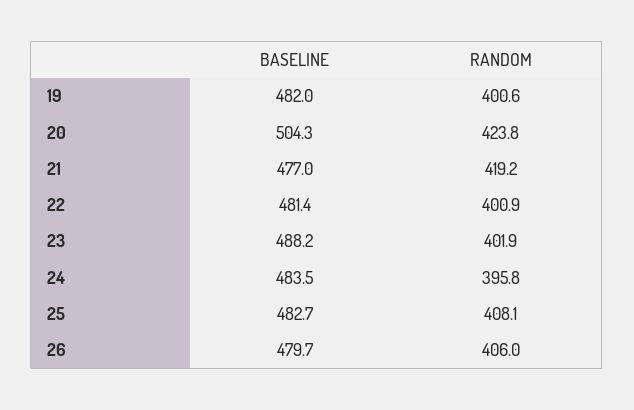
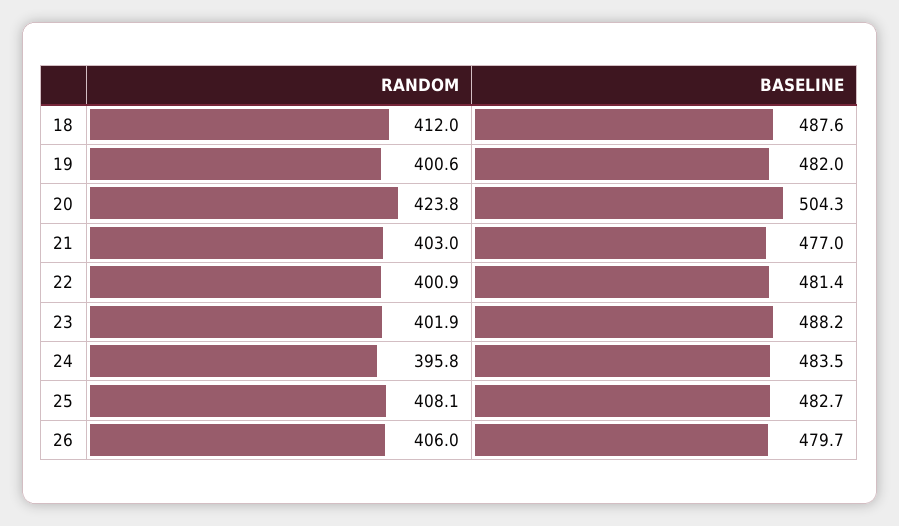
RANDOM, 21: 419.2 -> 403
RANDOM, 18: none -> 412
BASELINE, 18: none -> 487.6

